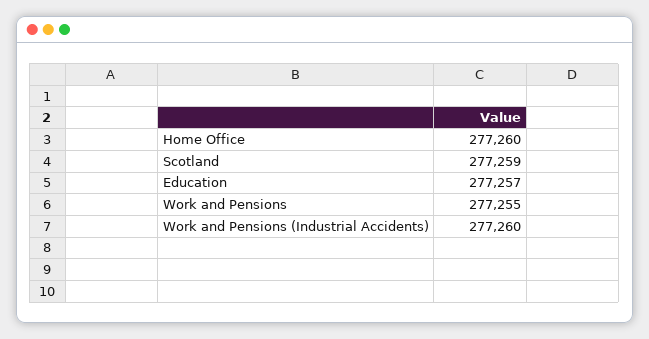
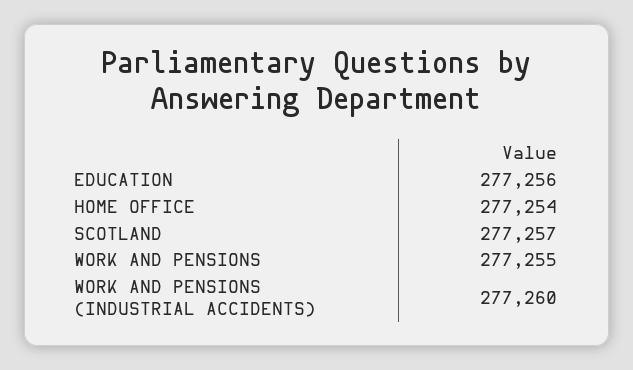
Home Office: 277260 -> 277254
Scotland: 277259 -> 277257
Education: 277257 -> 277256

